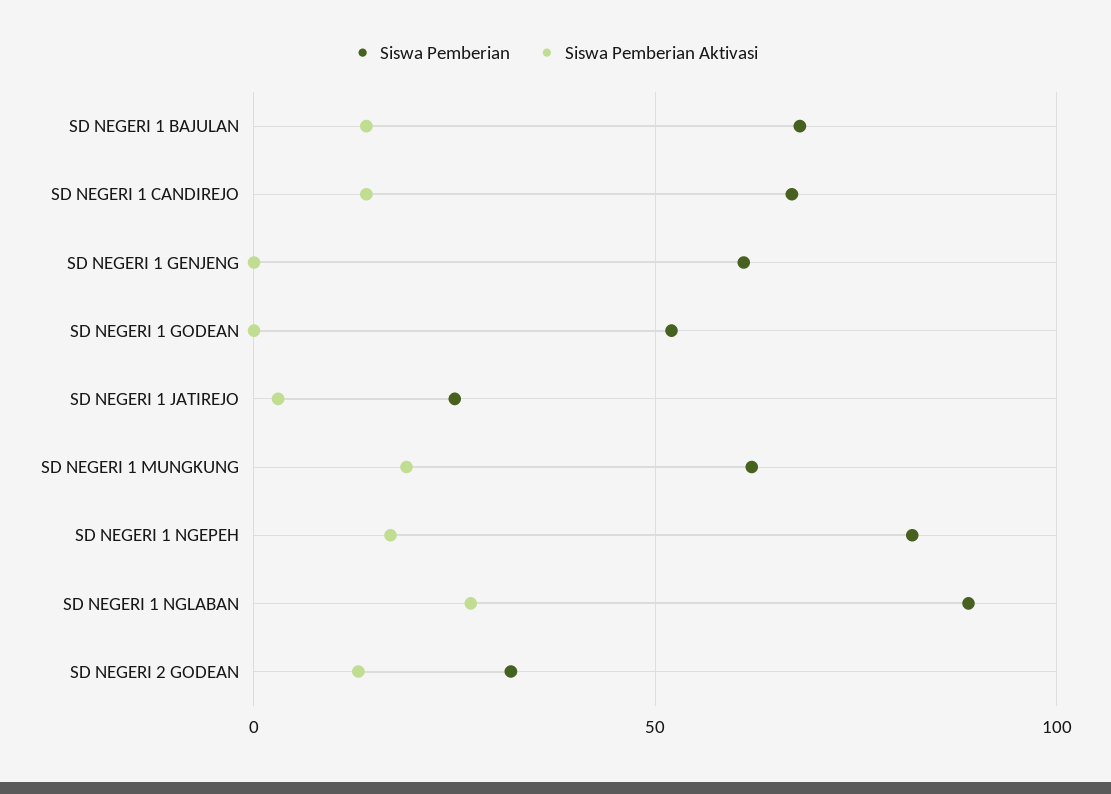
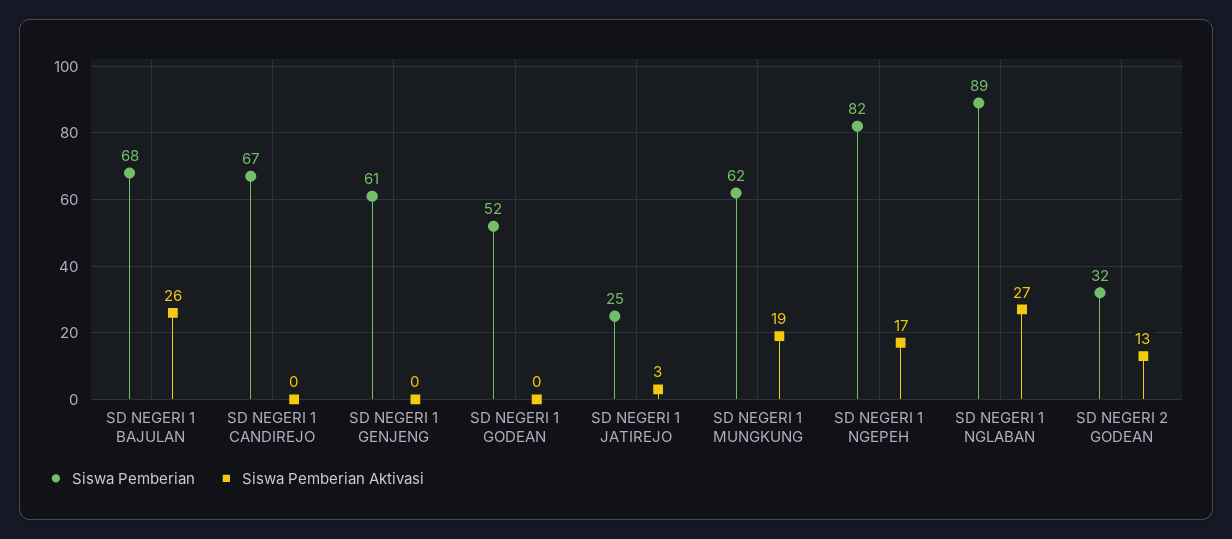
Siswa Pemberian Aktivasi, SD NEGERI 1 BAJULAN: 15 -> 26
Siswa Pemberian Aktivasi, SD NEGERI 1 CANDIREJO: 15 -> 0

